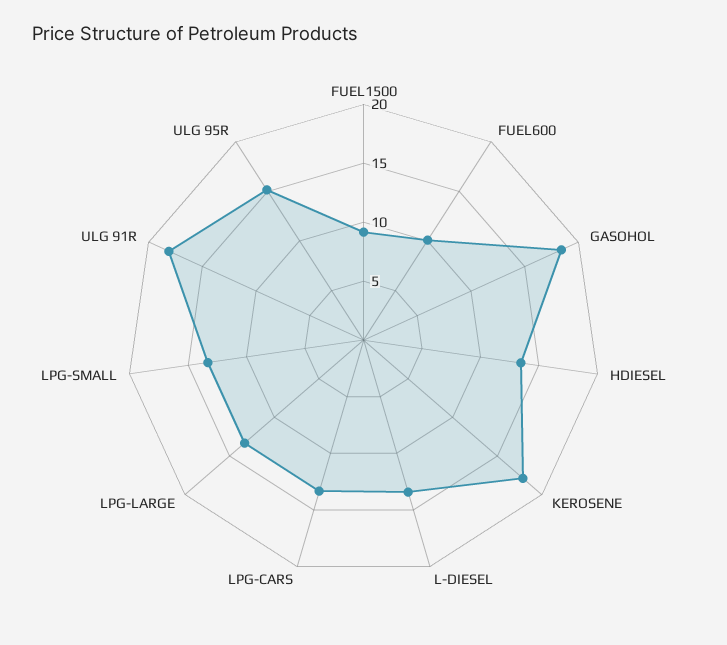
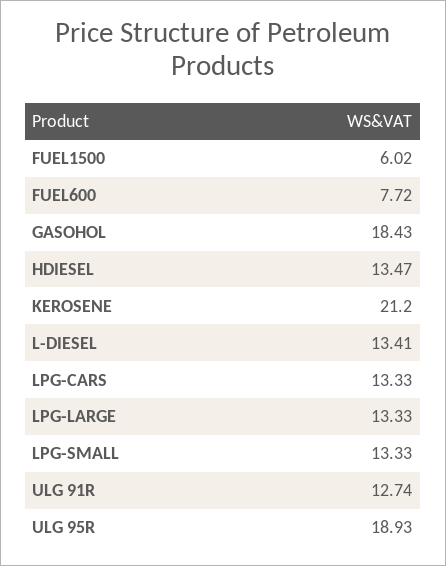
FUEL1500: 9 -> 6.02
FUEL600: 10 -> 7.72
KEROSENE: 18 -> 21.2
ULG 91R: 18 -> 12.74
ULG 95R: 15 -> 18.93

